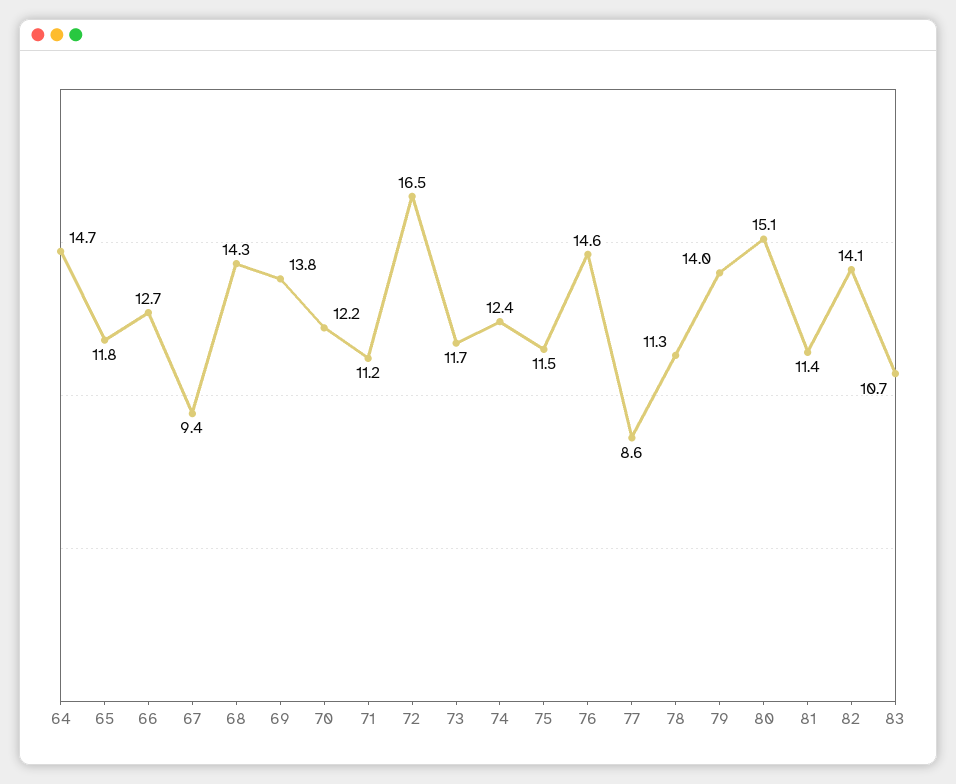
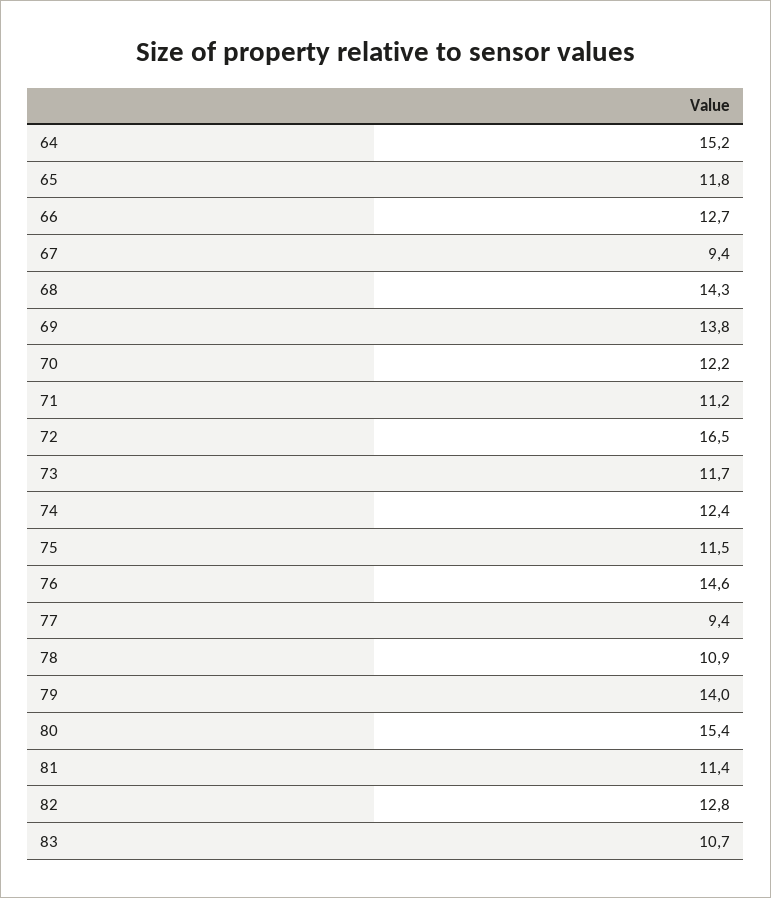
64: 14.7 -> 15.2
77: 8.6 -> 9.4
78: 11.3 -> 10.9
80: 15.1 -> 15.4
82: 14.1 -> 12.8

